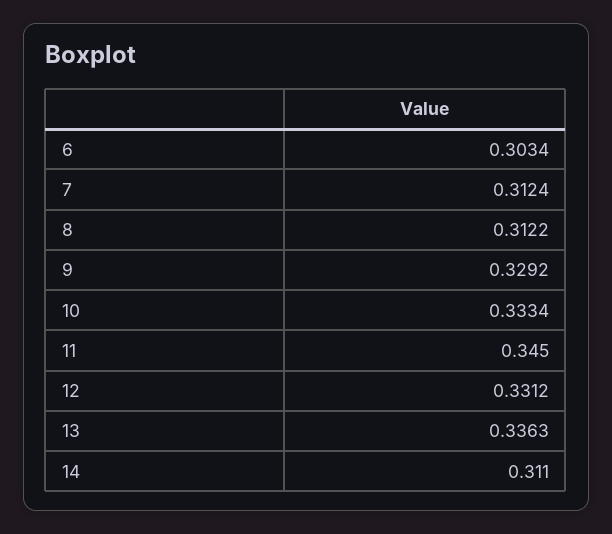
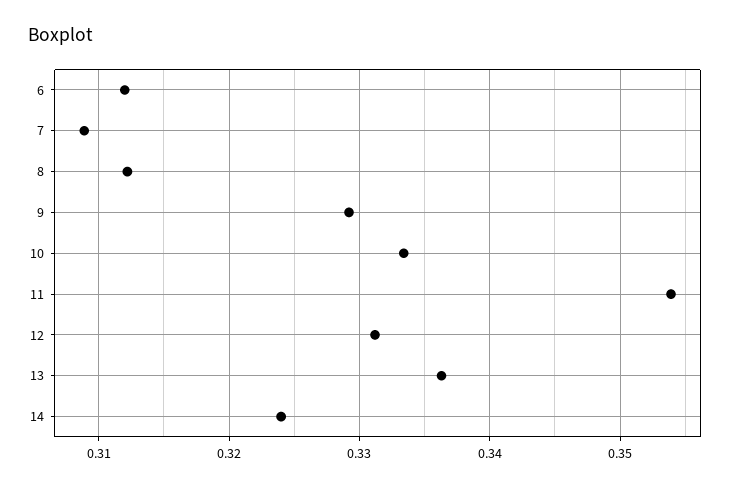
6: 0.3034 -> 0.312
7: 0.3124 -> 0.309
11: 0.345 -> 0.354
14: 0.311 -> 0.324

